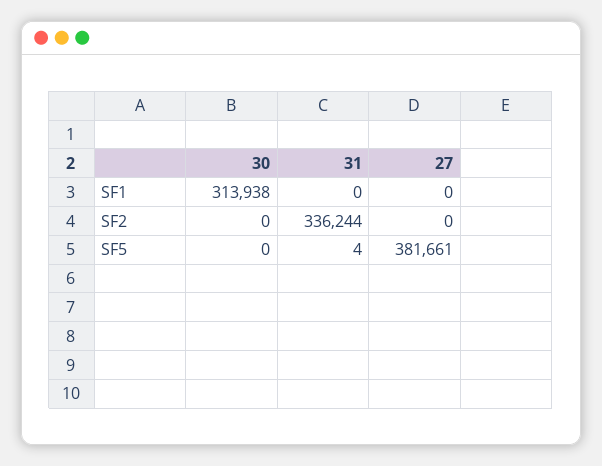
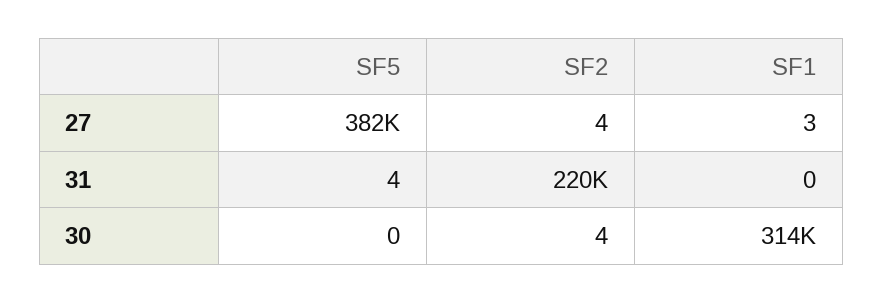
27, SF1: 0 -> 3
30, SF2: 0 -> 4
31, SF2: 336244 -> 220000
27, SF2: 0 -> 4

